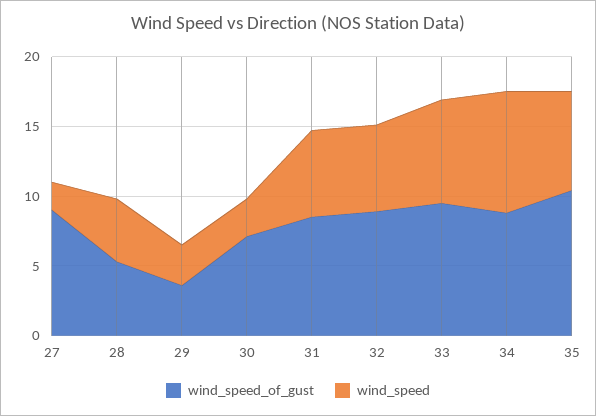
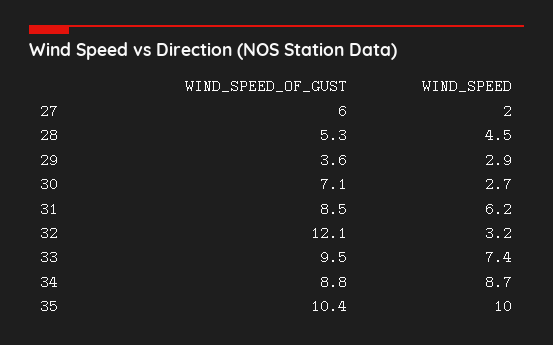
wind_speed_of_gust, 27: 9 -> 6
wind_speed_of_gust, 32: 9 -> 12.1
wind_speed, 32: 6 -> 3.2
wind_speed, 35: 7 -> 10

